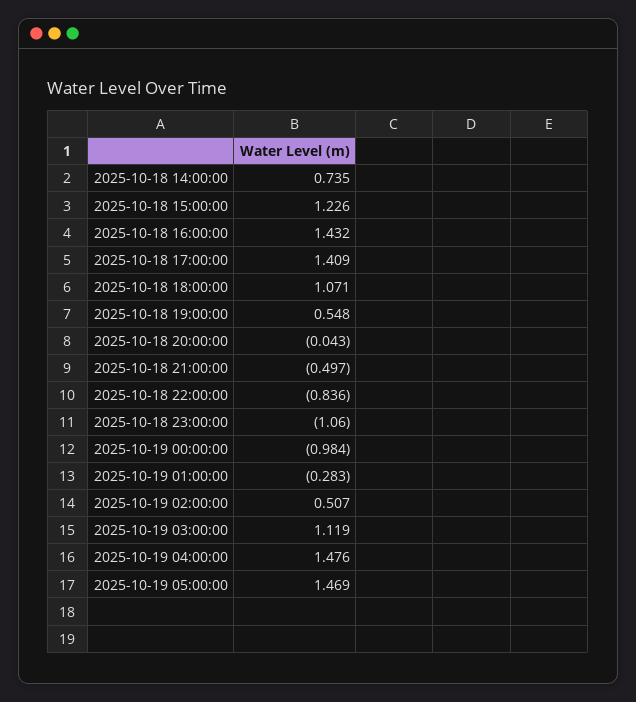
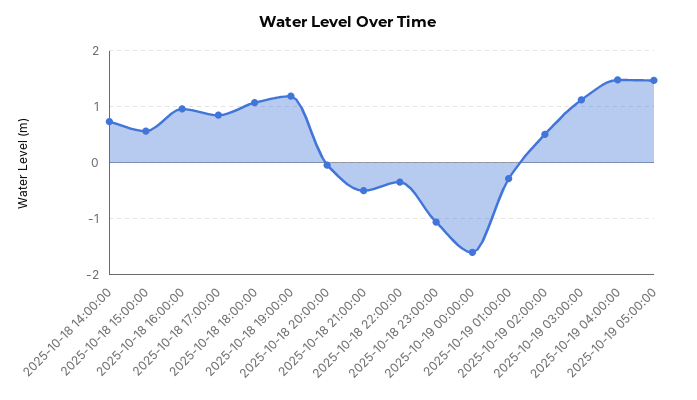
2025-10-18 15:00:00: 1.226 -> 0.6
2025-10-18 16:00:00: 1.432 -> 1
2025-10-18 17:00:00: 1.409 -> 0.8
2025-10-18 19:00:00: 0.548 -> 1.2
2025-10-18 22:00:00: -0.836 -> -0.4
2025-10-19 00:00:00: -0.984 -> -1.6

